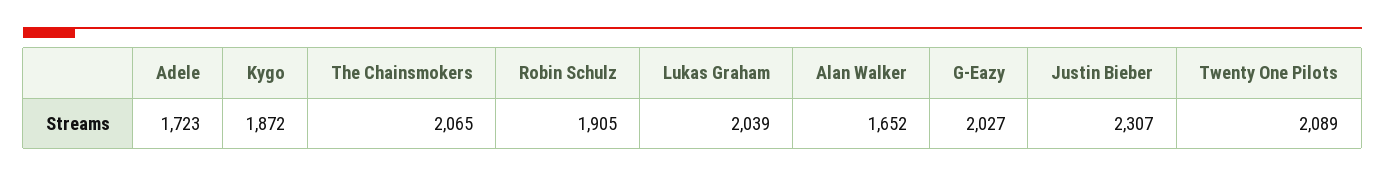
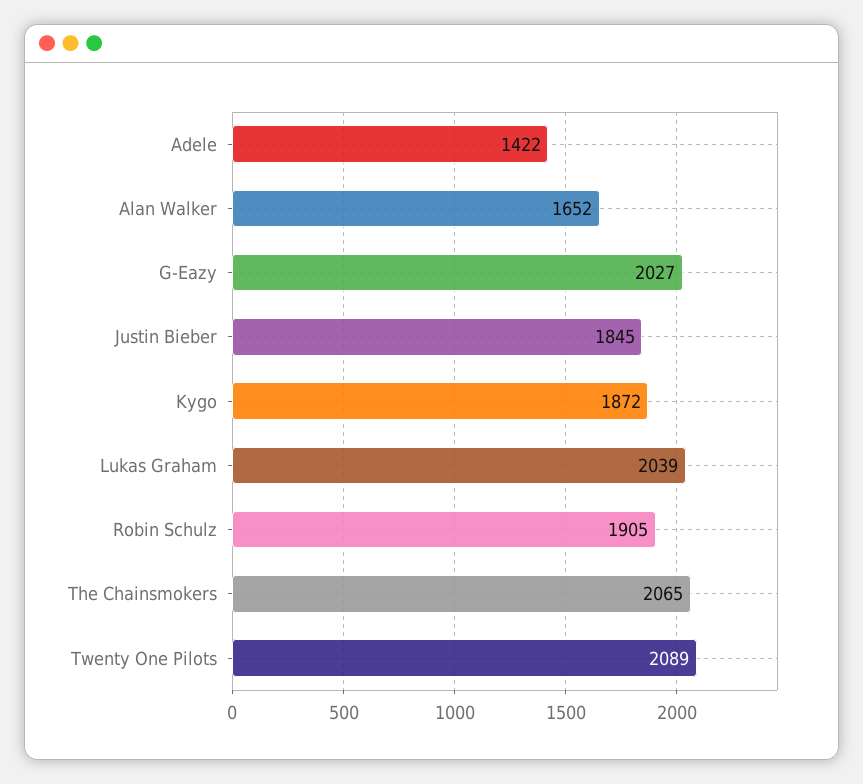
Adele: 1723 -> 1422
Justin Bieber: 2307 -> 1845

